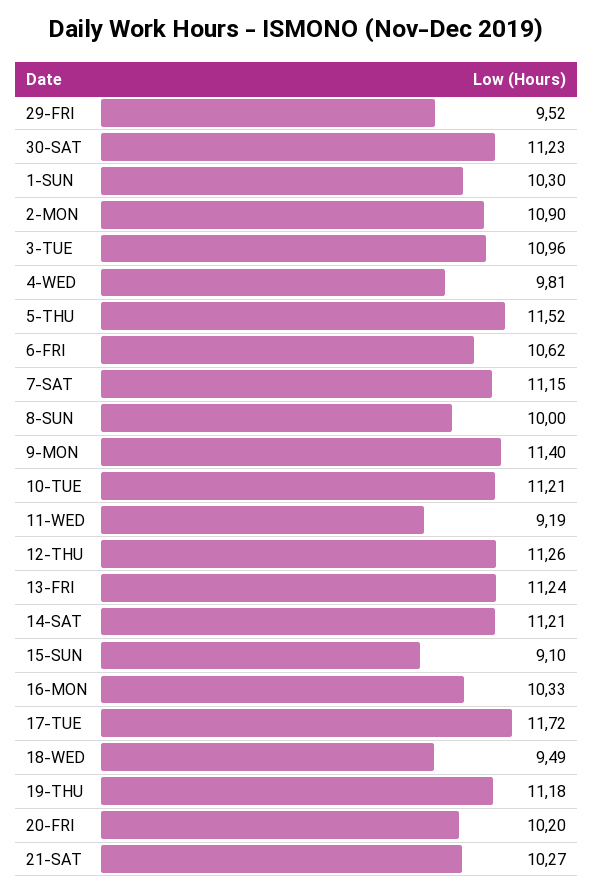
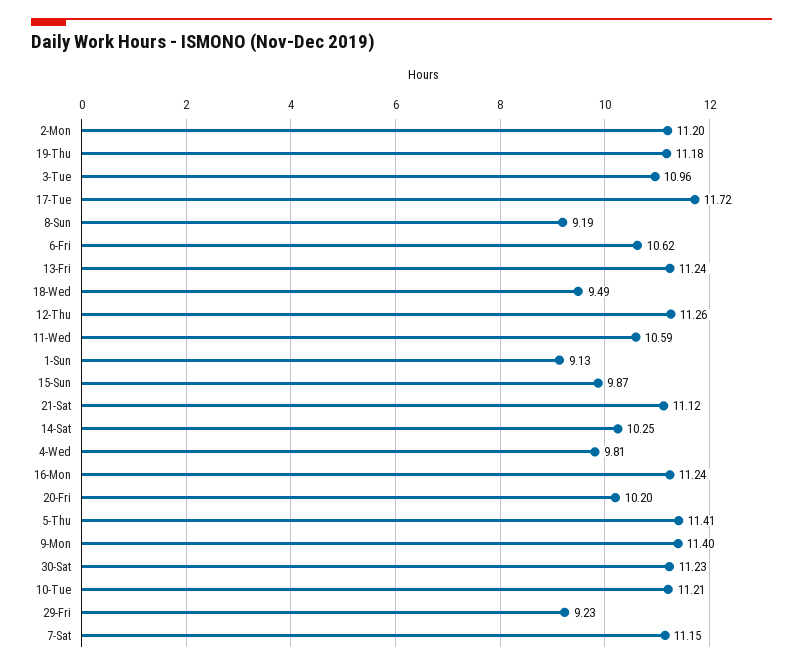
29-FRI: 9.52 -> 9.23
1-SUN: 10.3 -> 9.13
2-MON: 10.9 -> 11.2
5-THU: 11.52 -> 11.41
8-SUN: 10 -> 9.19
11-WED: 9.19 -> 10.59
14-SAT: 11.21 -> 10.25
15-SUN: 9.1 -> 9.87
16-MON: 10.33 -> 11.24
21-SAT: 10.27 -> 11.12

